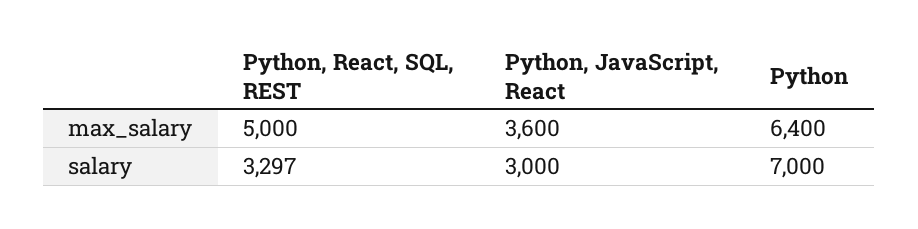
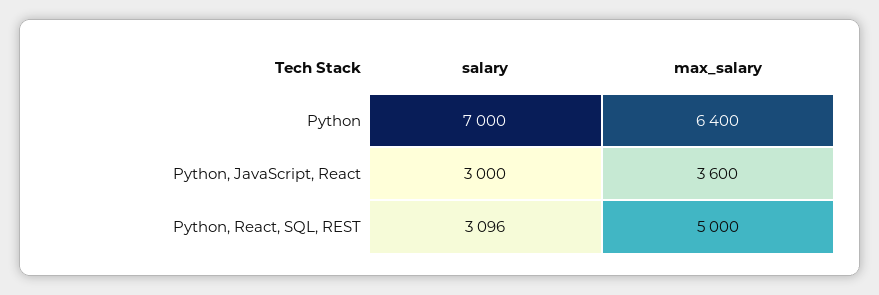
Python, React, SQL, REST, salary: 3297 -> 3096

